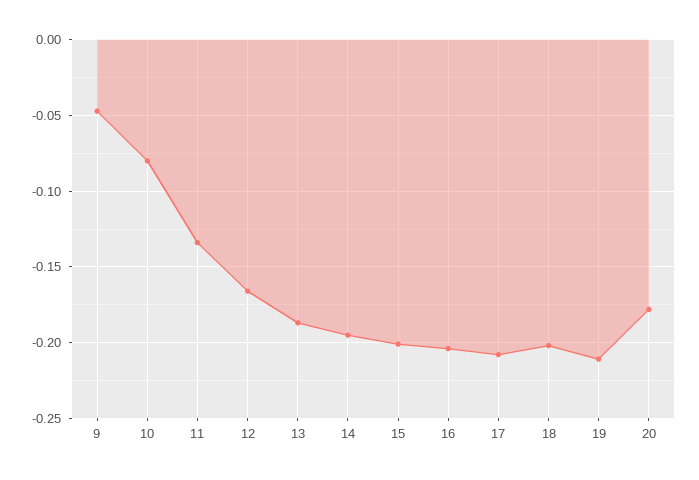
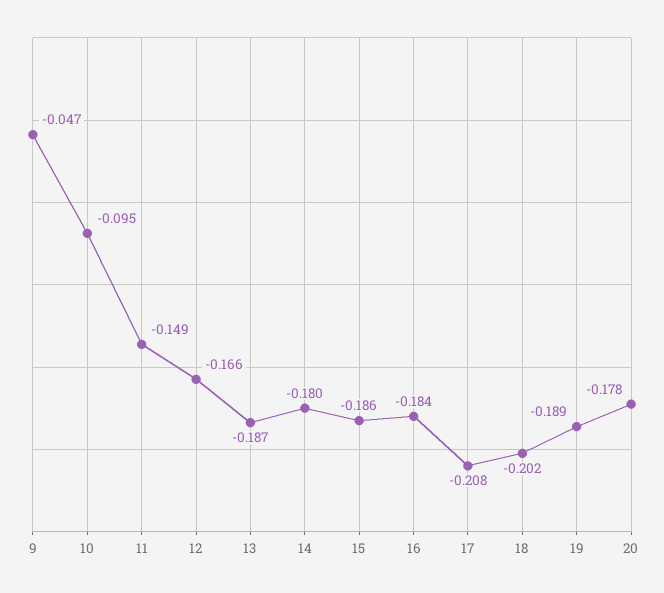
10: -0.08 -> -0.095
11: -0.135 -> -0.149
14: -0.195 -> -0.18
15: -0.2 -> -0.186
16: -0.205 -> -0.184
19: -0.21 -> -0.189

